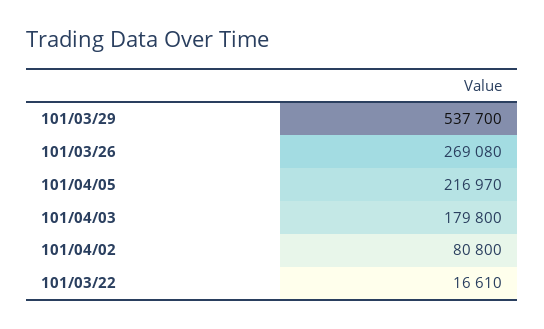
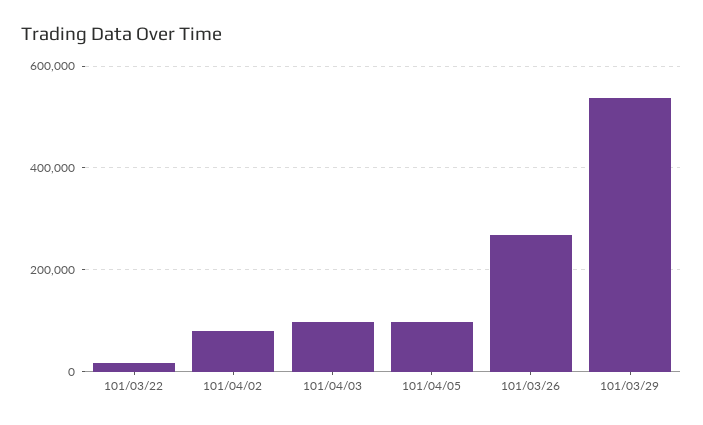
101/04/05: 216970 -> 100000
101/04/03: 179800 -> 100000

